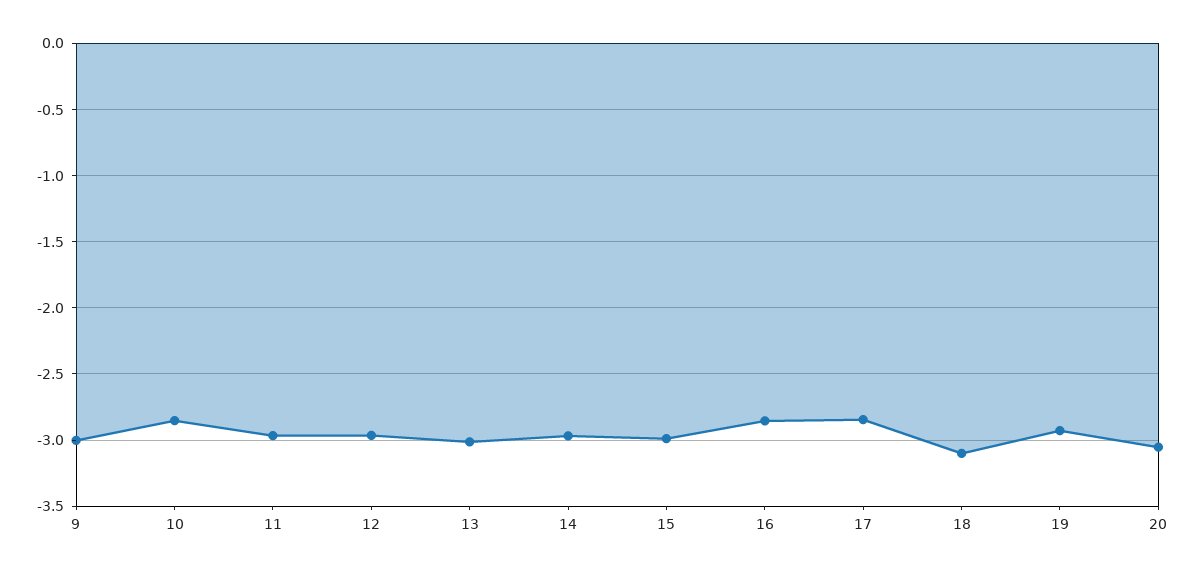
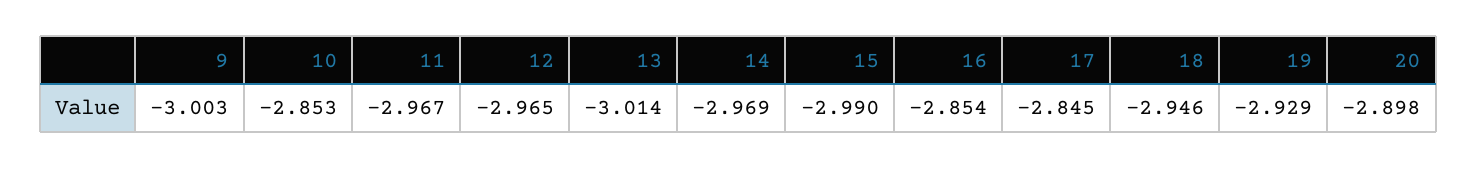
18: -3.1 -> -2.946
20: -3.05 -> -2.898

